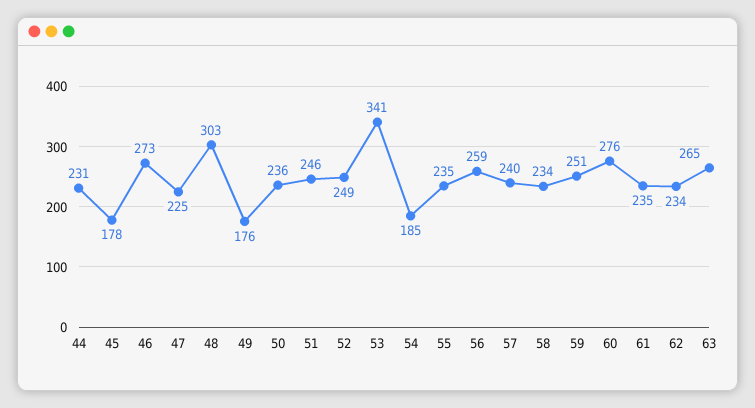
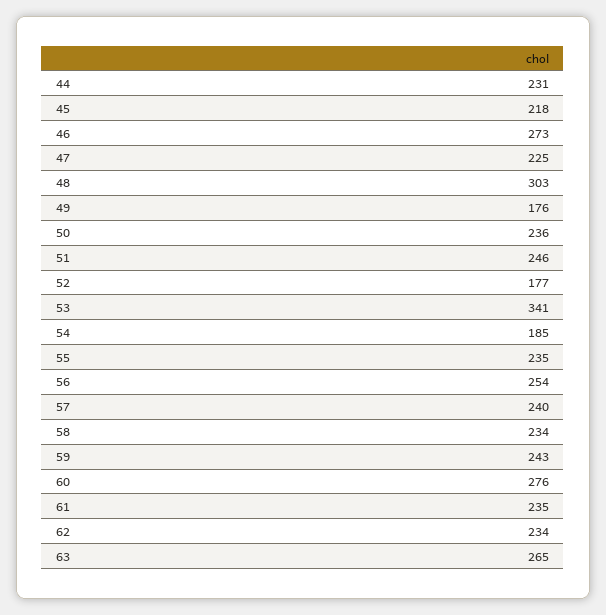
45: 178 -> 218
52: 249 -> 177
56: 259 -> 254
59: 251 -> 243

